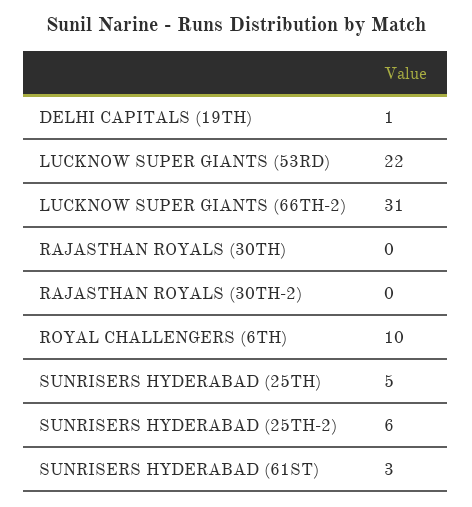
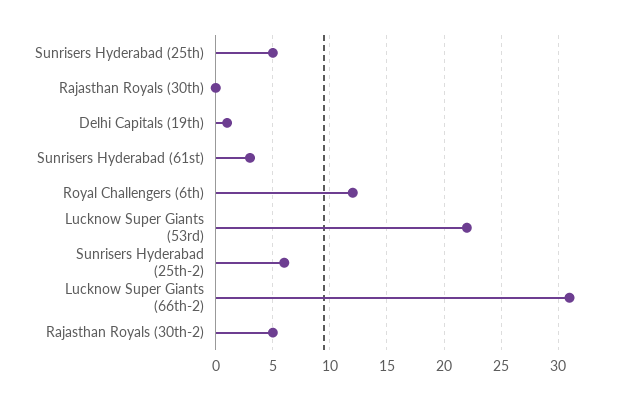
RAJASTHAN ROYALS (30TH-2): 0 -> 5
ROYAL CHALLENGERS (6TH): 10 -> 12

